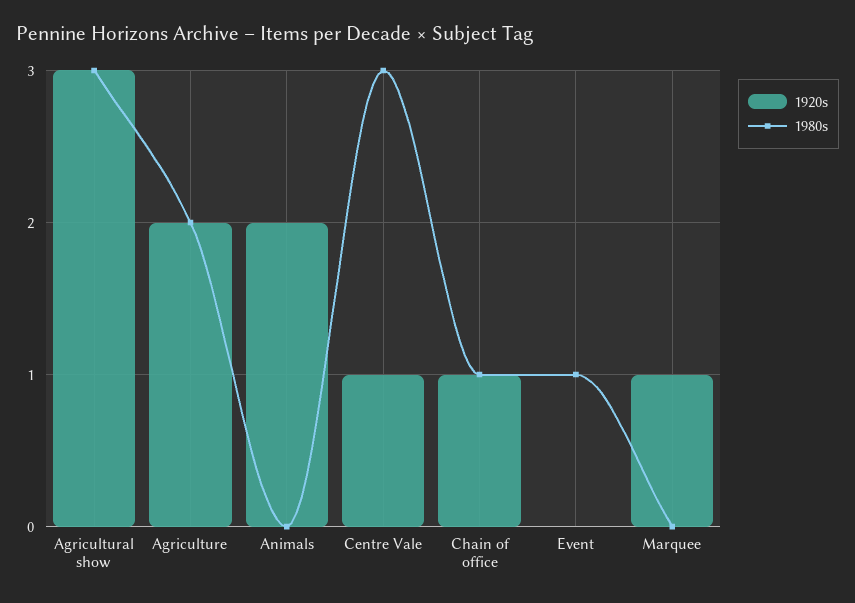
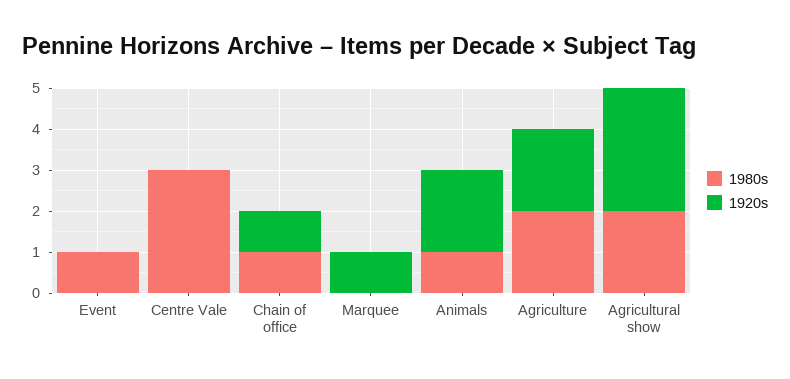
1980s, Agricultural show: 3 -> 2
1980s, Animals: 0 -> 1
1920s, Centre Vale: 1 -> 0

